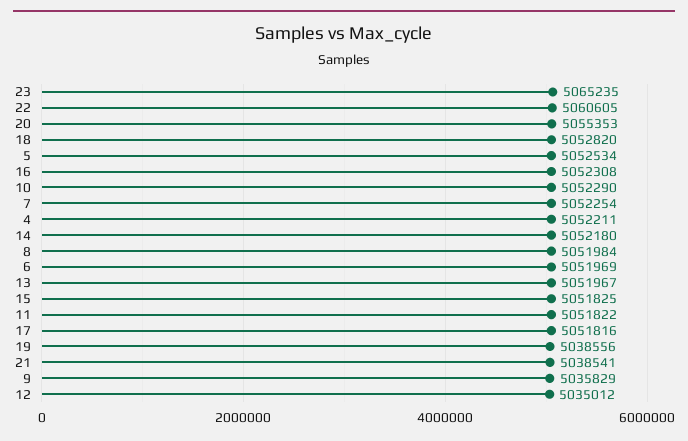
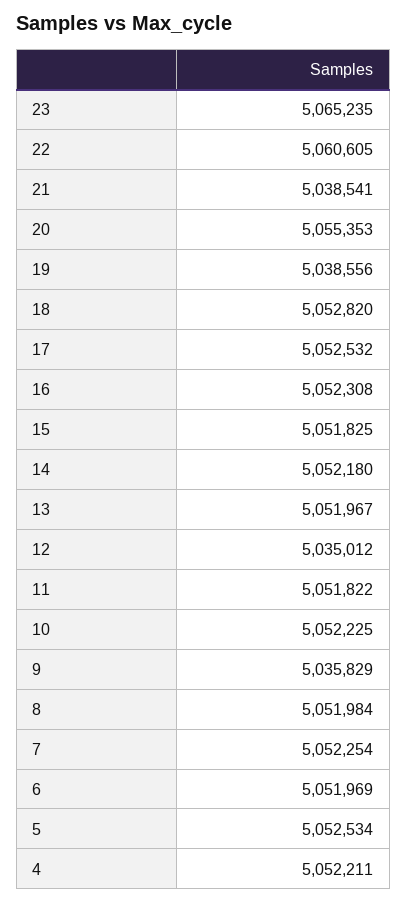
10: 5052290 -> 5052225
17: 5051816 -> 5052532

